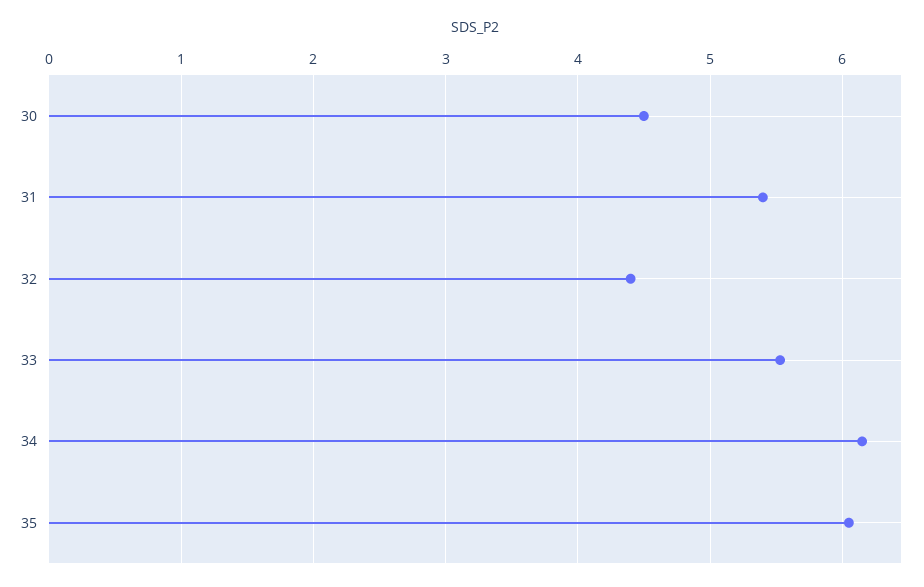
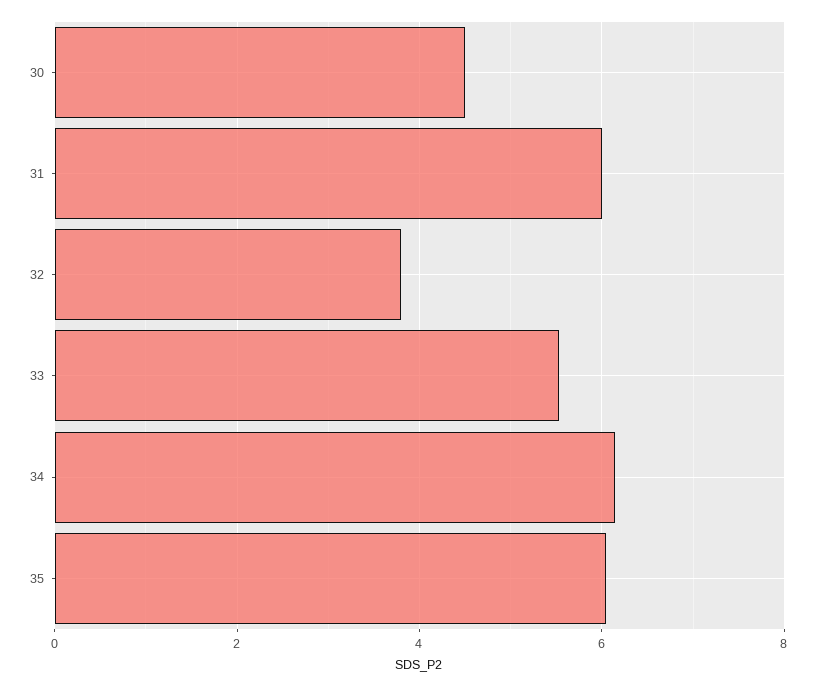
31: 5.4 -> 6
32: 4.4 -> 3.8

